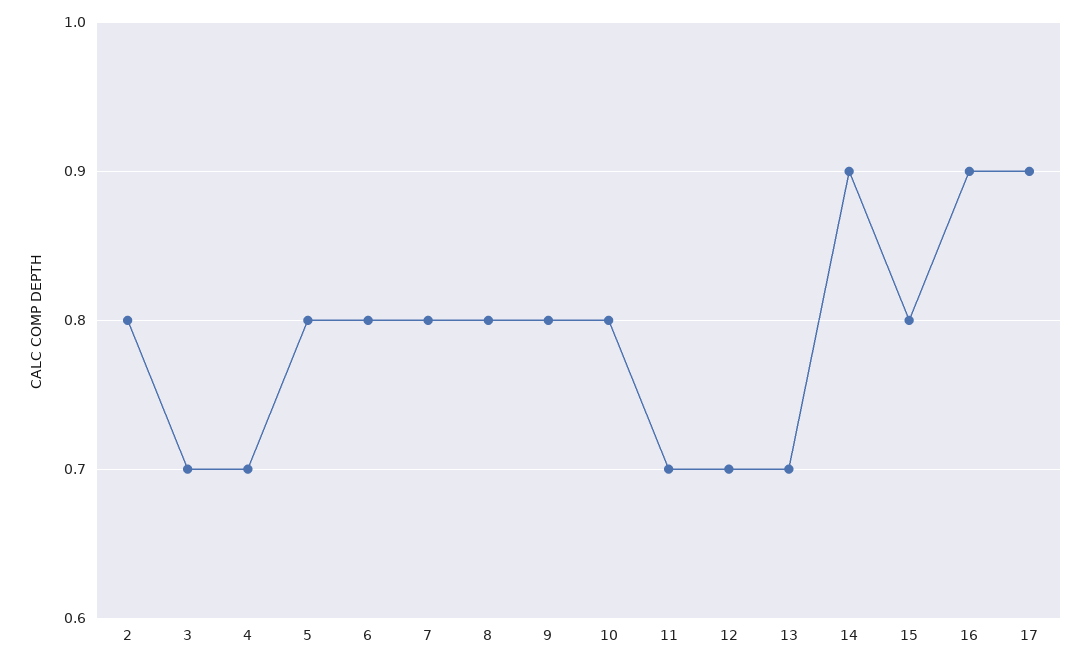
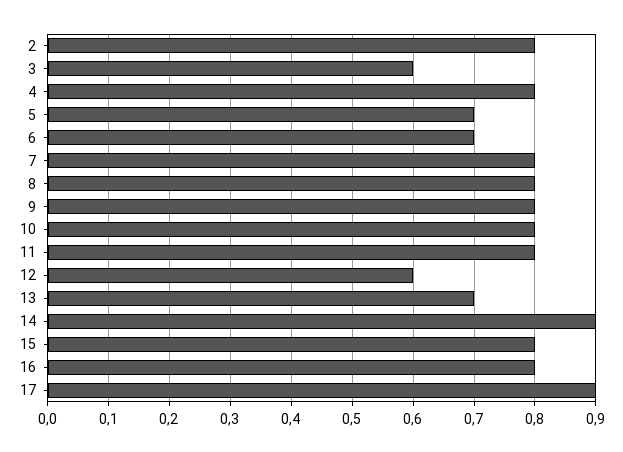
3: 0.7 -> 0.6
4: 0.7 -> 0.8
5: 0.8 -> 0.7
6: 0.8 -> 0.7
11: 0.7 -> 0.8
12: 0.7 -> 0.6
16: 0.9 -> 0.8

